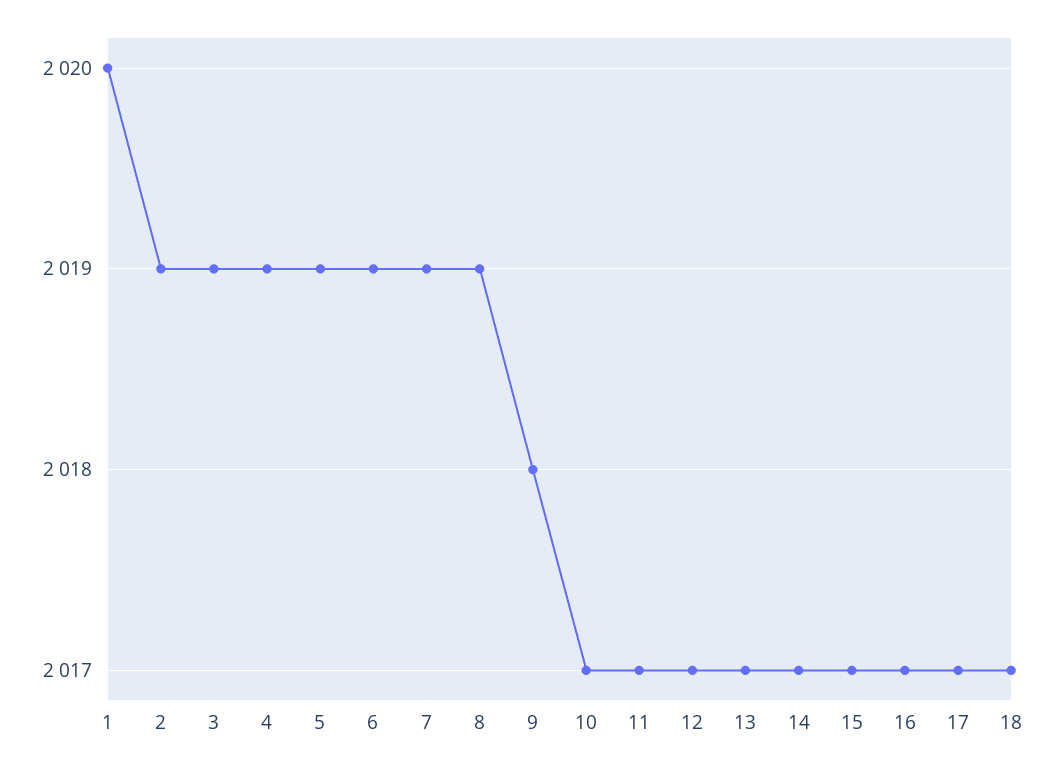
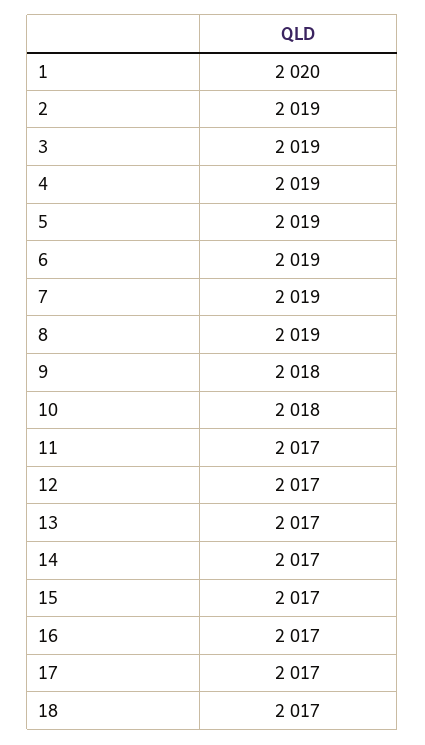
10: 2017 -> 2018

